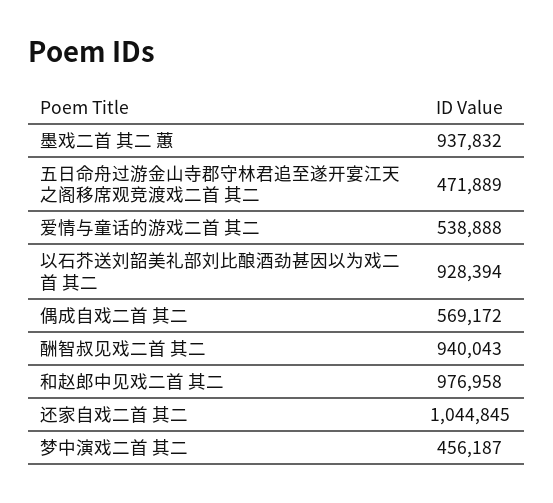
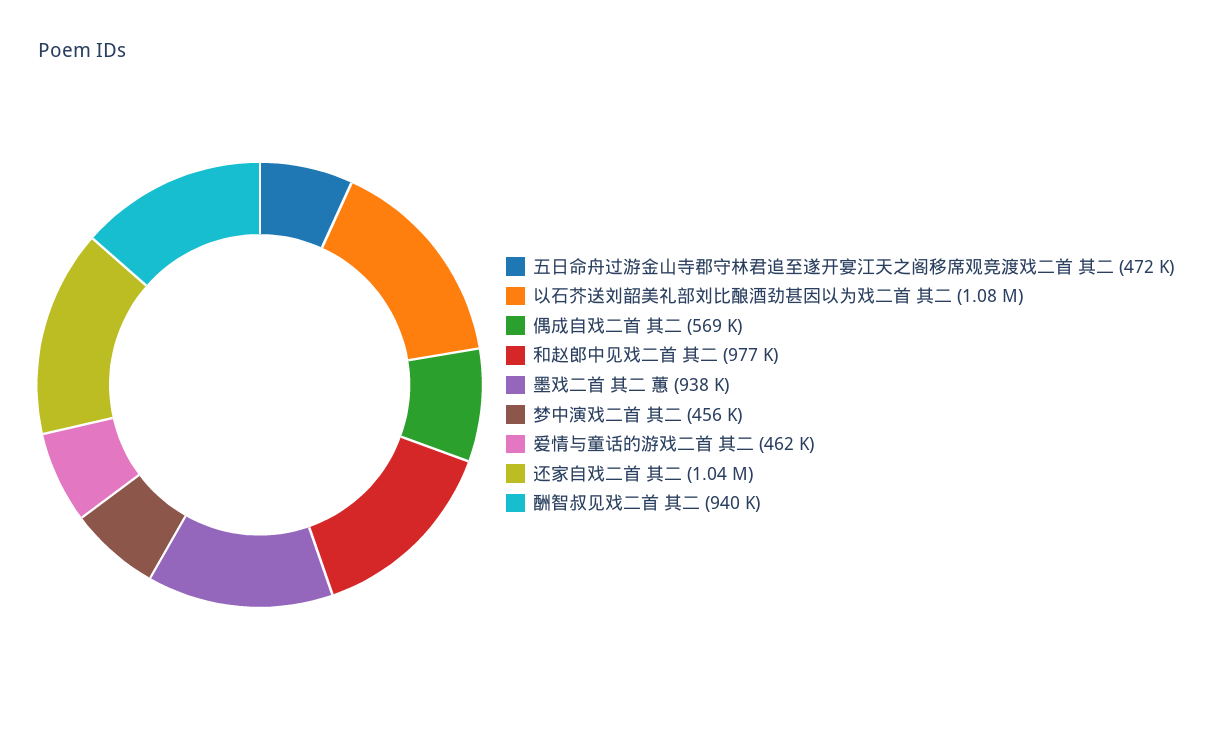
爱情与童话的游戏二首 其二: 538888 -> 462000
以石芥送刘韶美礼部刘比酿酒劲甚因以为戏二首 其二: 928394 -> 1080000

